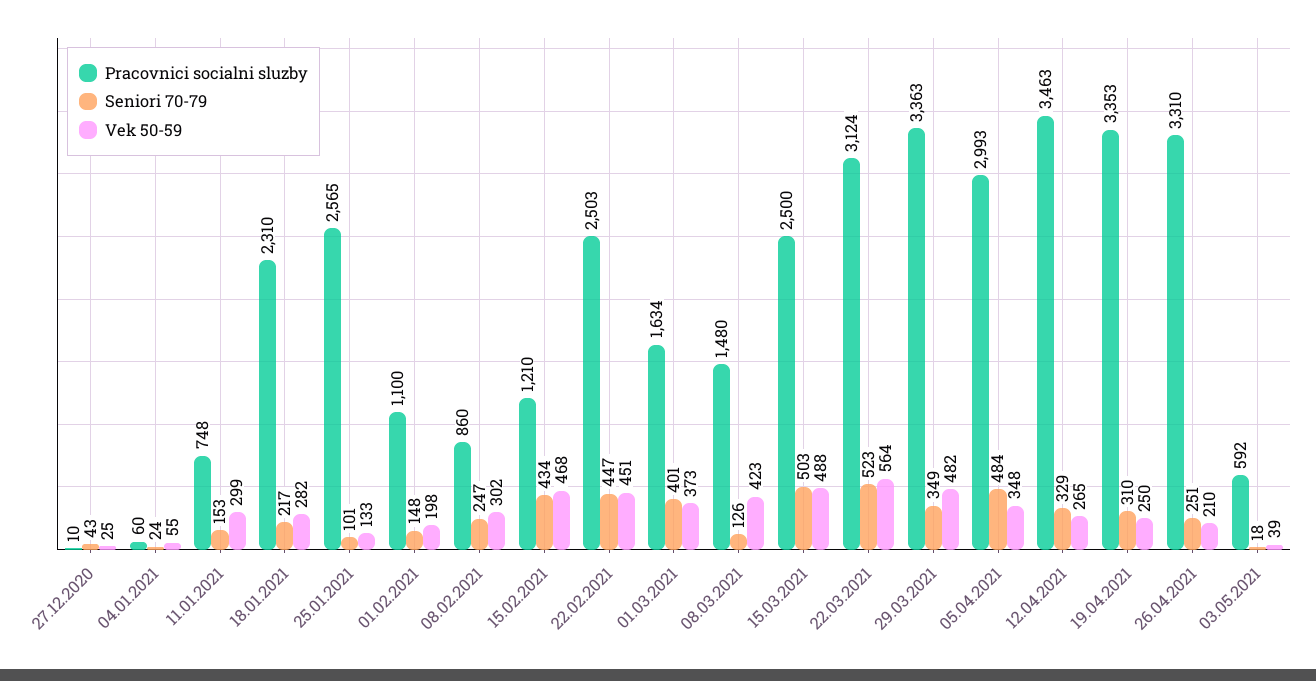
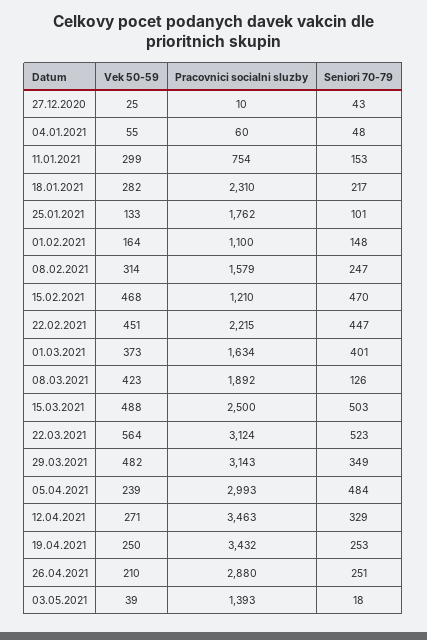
Seniori 70-79, 04.01.2021: 24 -> 48
Pracovnici socialni sluzby, 11.01.2021: 748 -> 754
Pracovnici socialni sluzby, 25.01.2021: 2565 -> 1762
Vek 50-59, 01.02.2021: 198 -> 164
Pracovnici socialni sluzby, 08.02.2021: 860 -> 1579
Vek 50-59, 08.02.2021: 302 -> 314
Seniori 70-79, 15.02.2021: 434 -> 470
Pracovnici socialni sluzby, 22.02.2021: 2503 -> 2215
Pracovnici socialni sluzby, 08.03.2021: 1480 -> 1892
Pracovnici socialni sluzby, 29.03.2021: 3363 -> 3143
Vek 50-59, 05.04.2021: 348 -> 239
Vek 50-59, 12.04.2021: 265 -> 271
Pracovnici socialni sluzby, 19.04.2021: 3353 -> 3432
Seniori 70-79, 19.04.2021: 310 -> 253
Pracovnici socialni sluzby, 26.04.2021: 3310 -> 2880
Pracovnici socialni sluzby, 03.05.2021: 592 -> 1393

